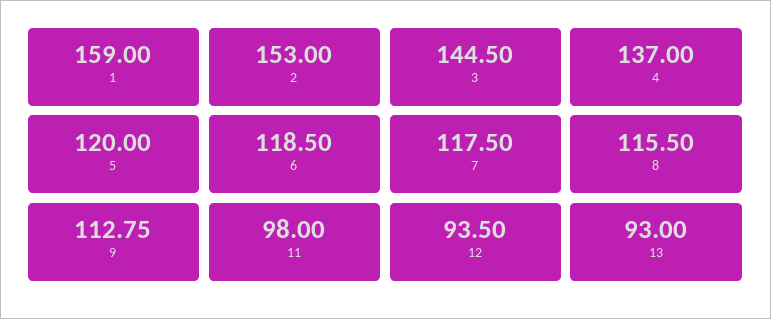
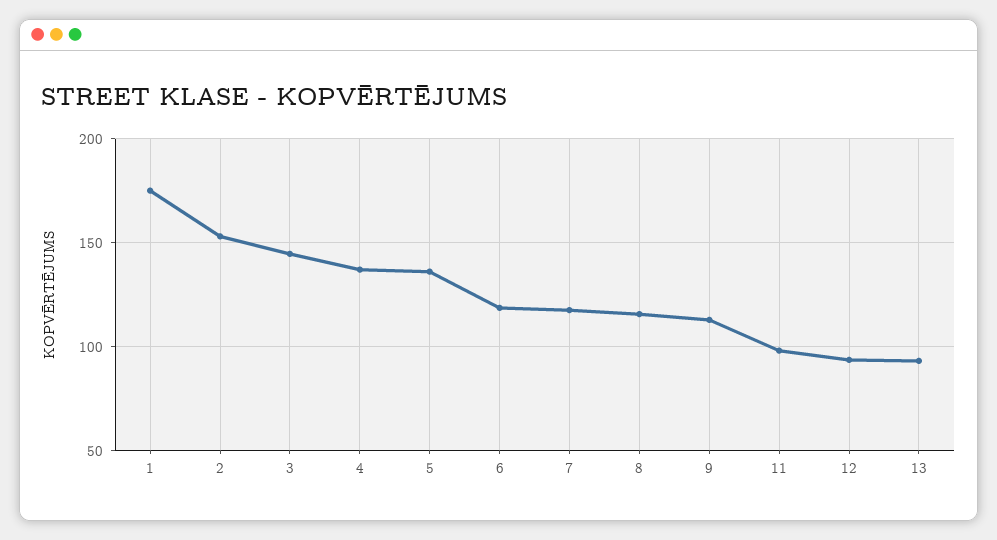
1: 159 -> 175
5: 120 -> 135

